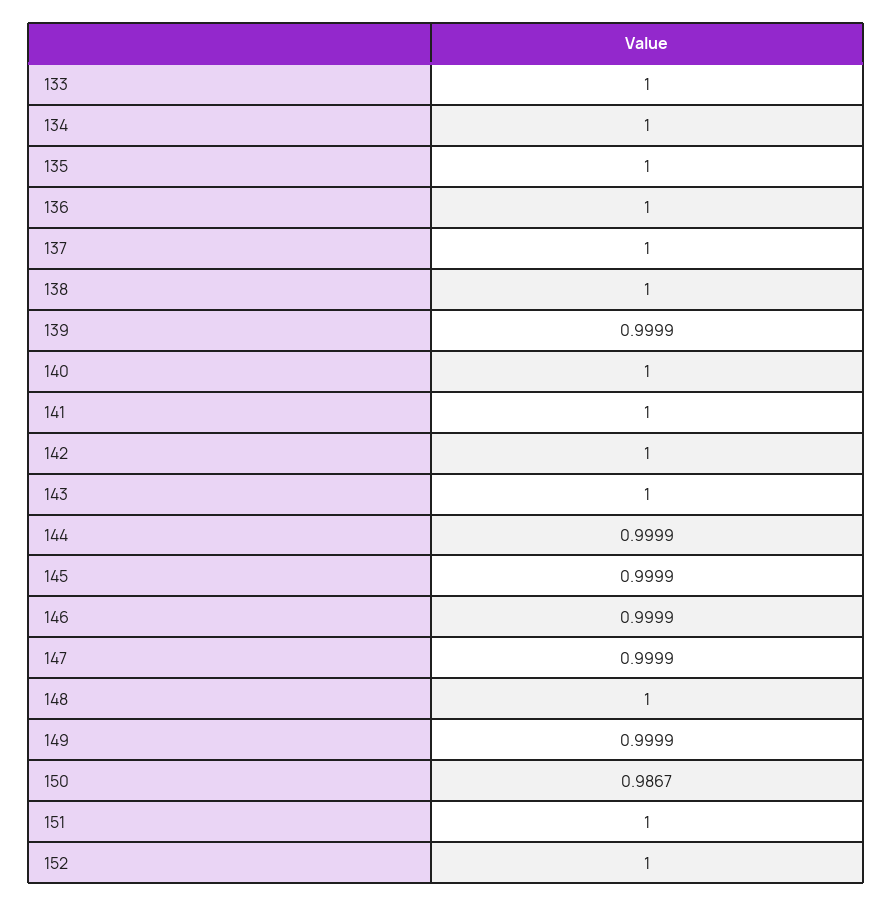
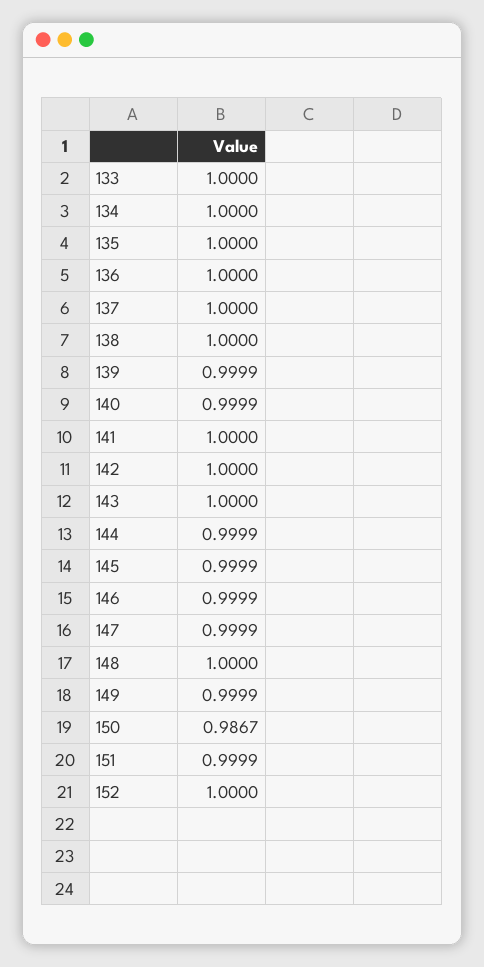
140: 1 -> 0.9999
151: 1 -> 0.9999

